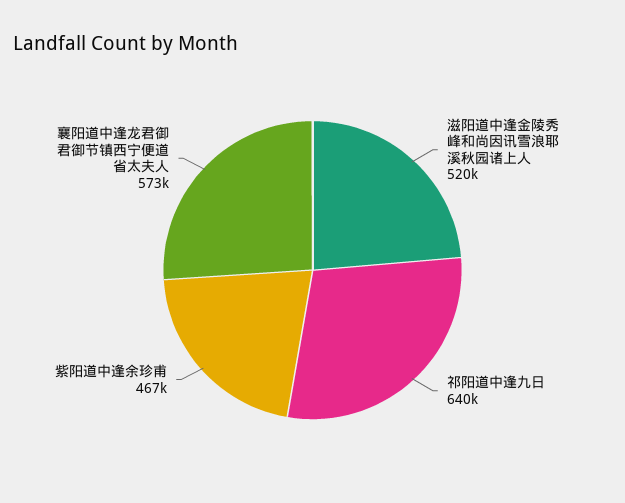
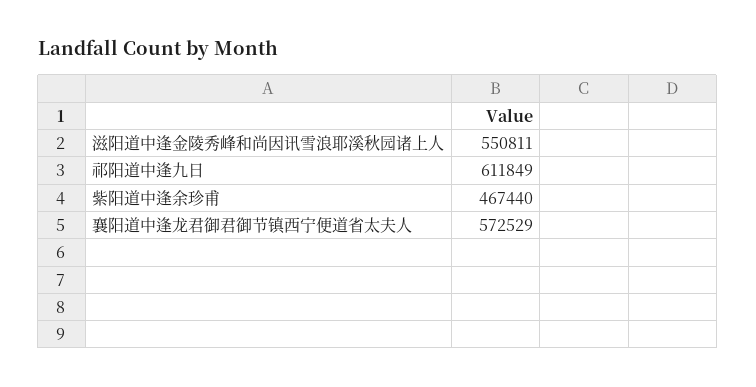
滋阳道中逢金陵秀峰和尚因讯雪浪耶溪秋园诸上人: 520000 -> 550811
祁阳道中逢九日: 640000 -> 611849

